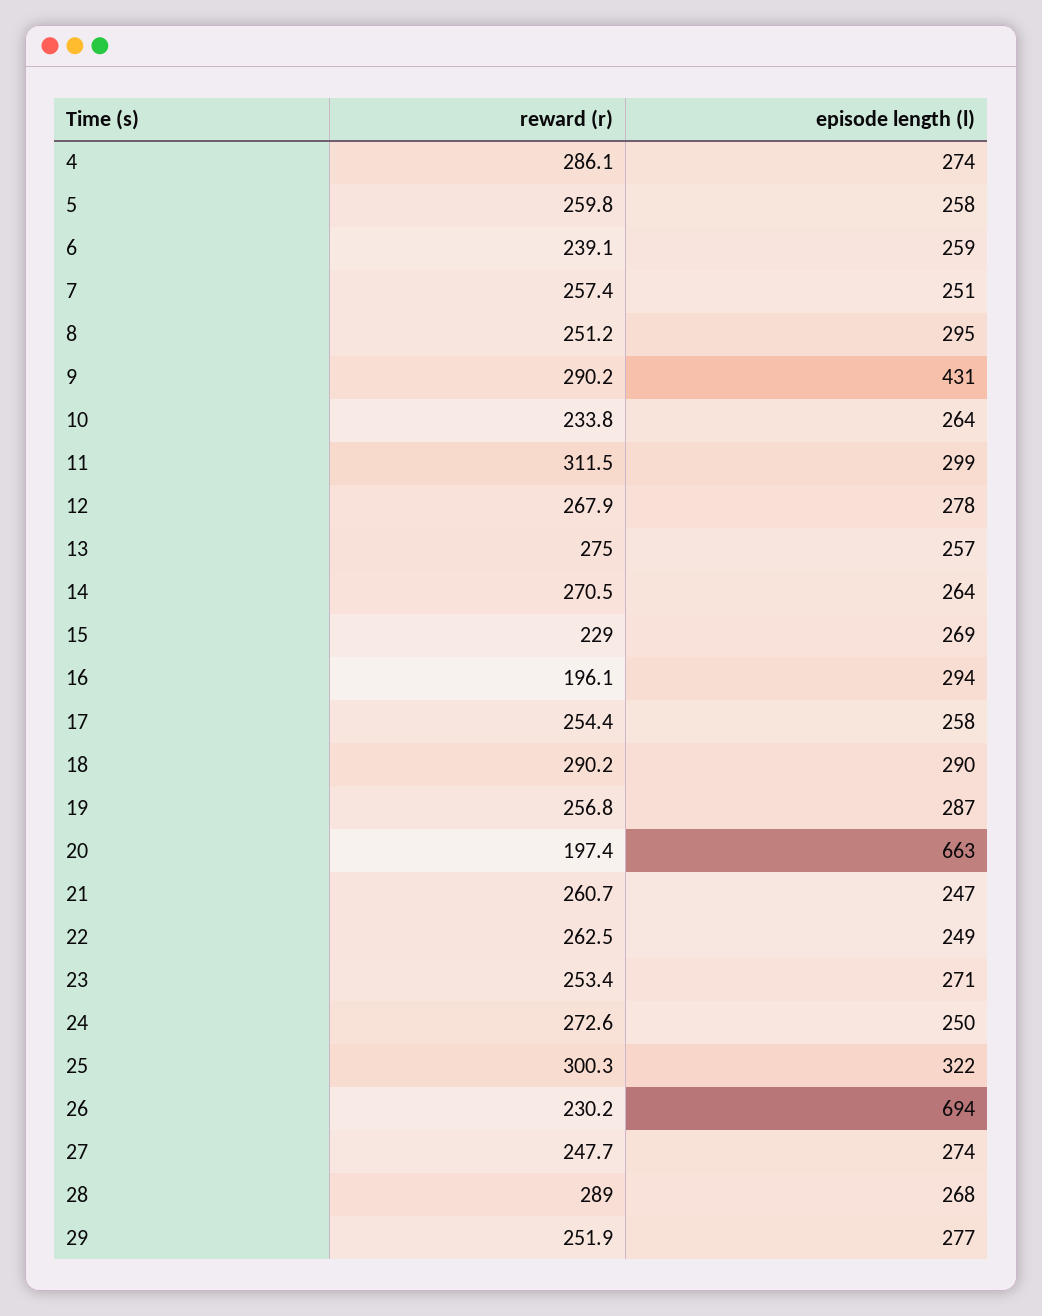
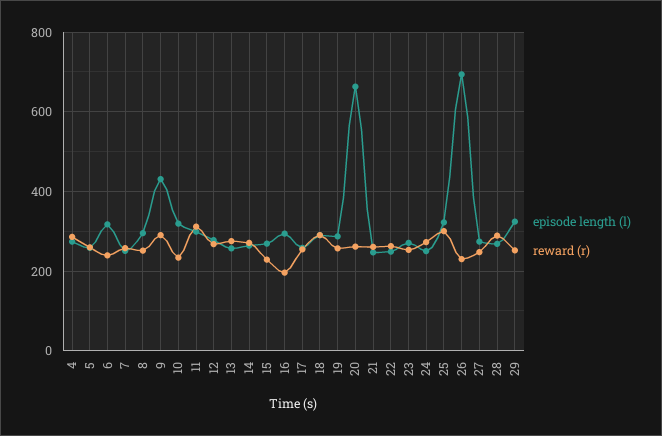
episode length (l), 6: 259 -> 320
episode length (l), 10: 264 -> 320
reward (r), 20: 197.4 -> 260
episode length (l), 29: 277 -> 320

